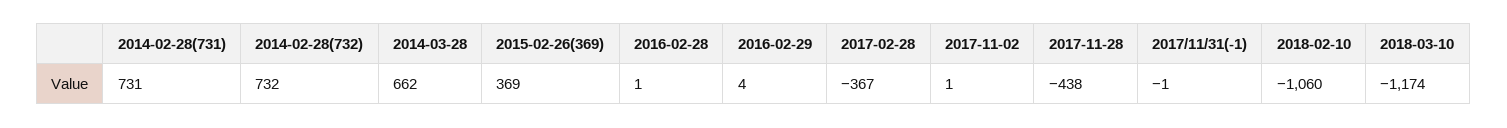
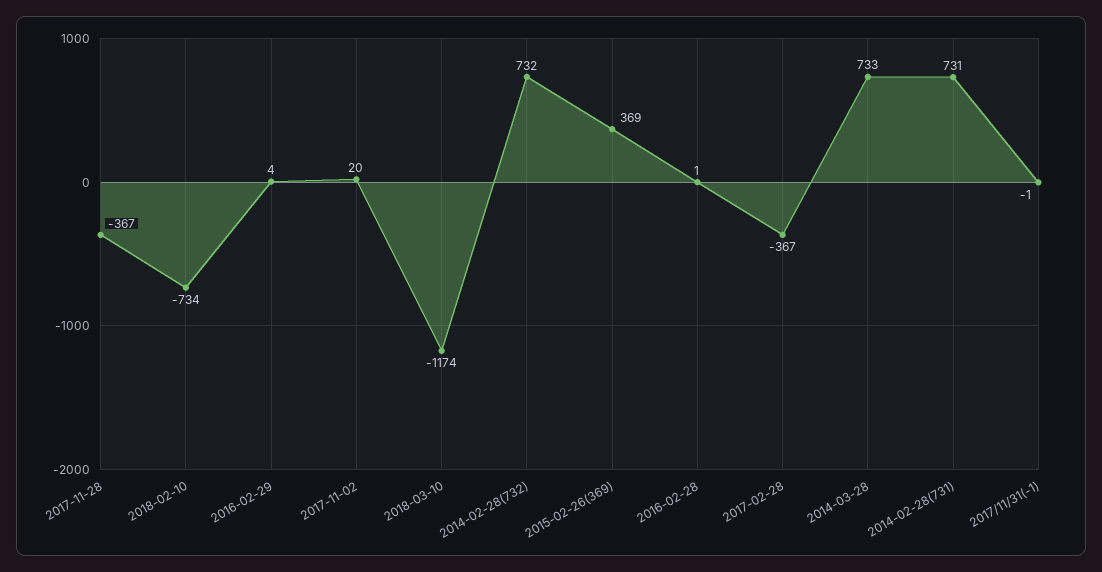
2014-03-28: 662 -> 733
2017-11-02: 1 -> 20
2017-11-28: -438 -> -367
2018-02-10: -1060 -> -734

